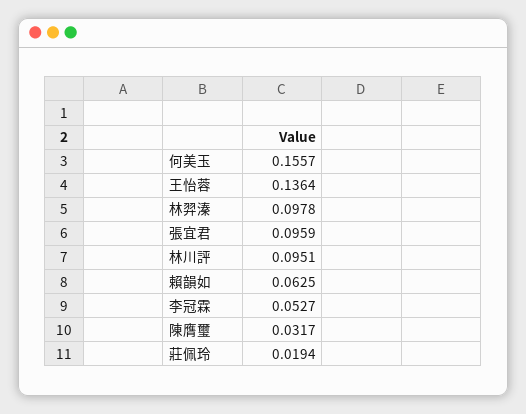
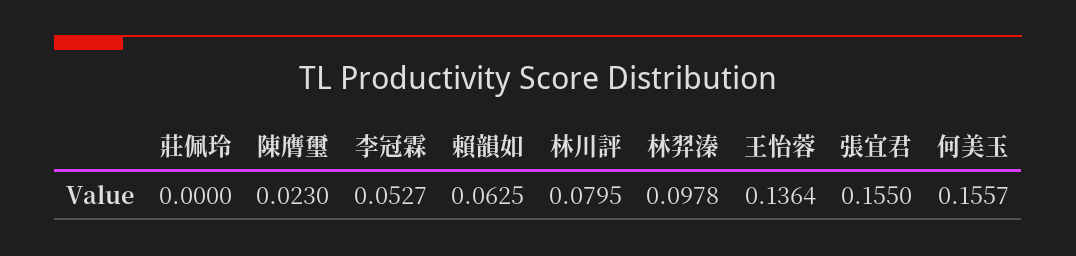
張宜君: 0.0959 -> 0.155
林川評: 0.0951 -> 0.0795
陳膺璽: 0.0317 -> 0.023
莊佩玲: 0.0194 -> 0

